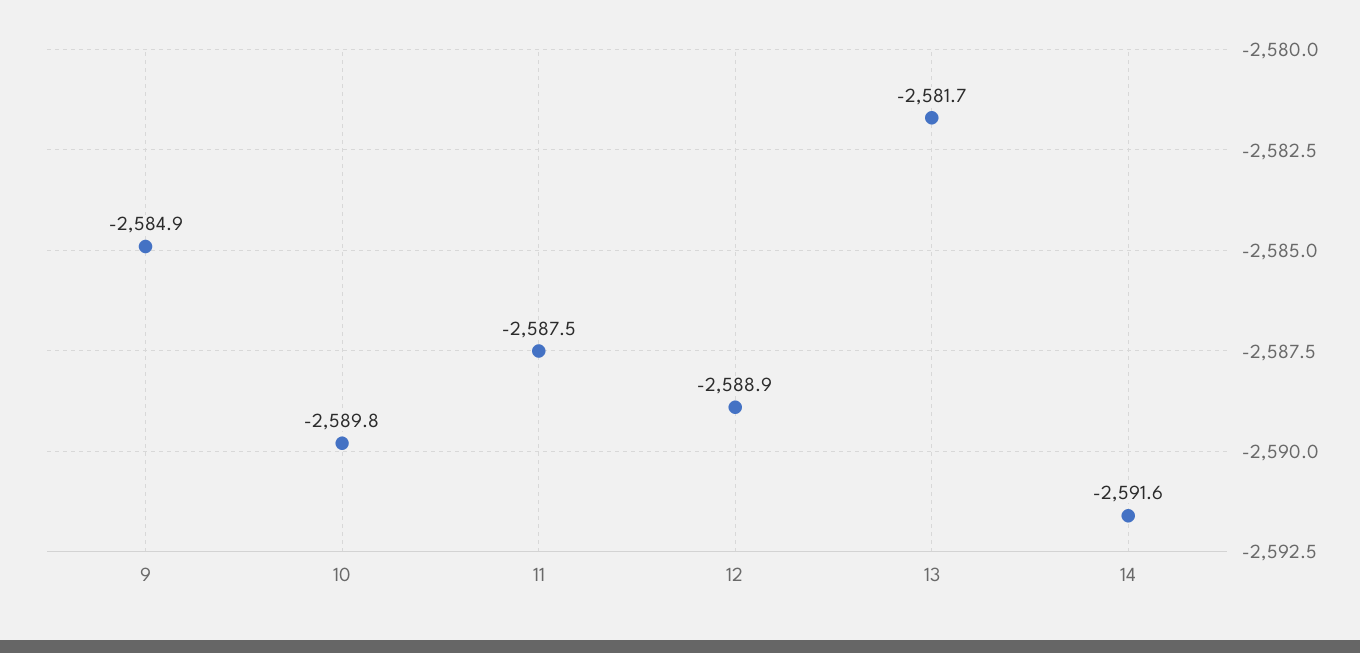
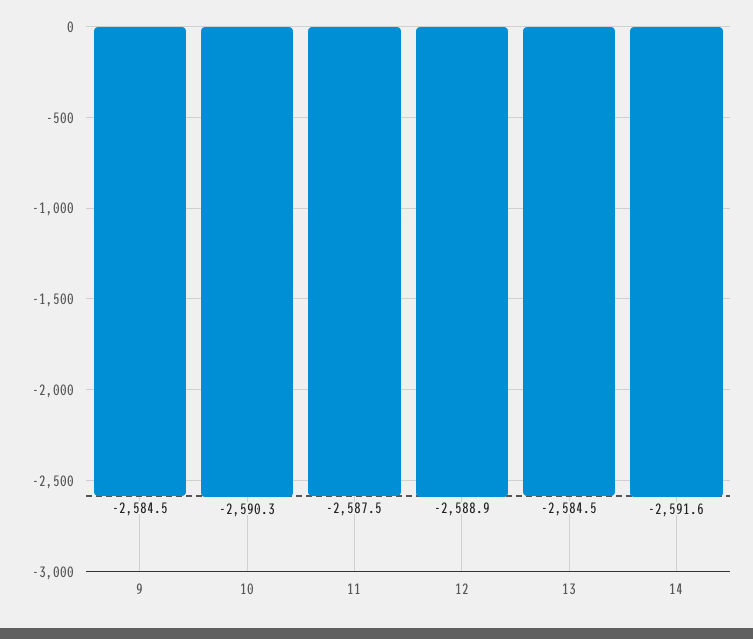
9: -2584.9 -> -2584.5
10: -2589.8 -> -2590.3
13: -2581.7 -> -2584.5

